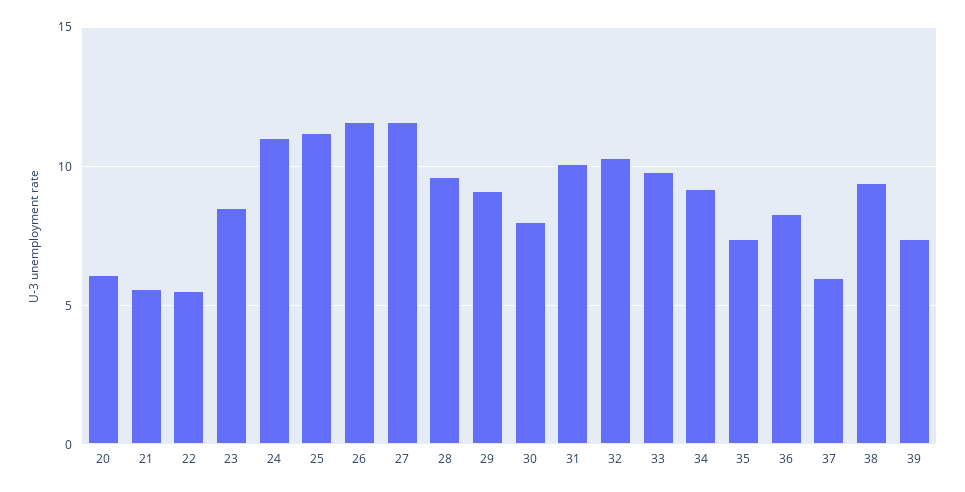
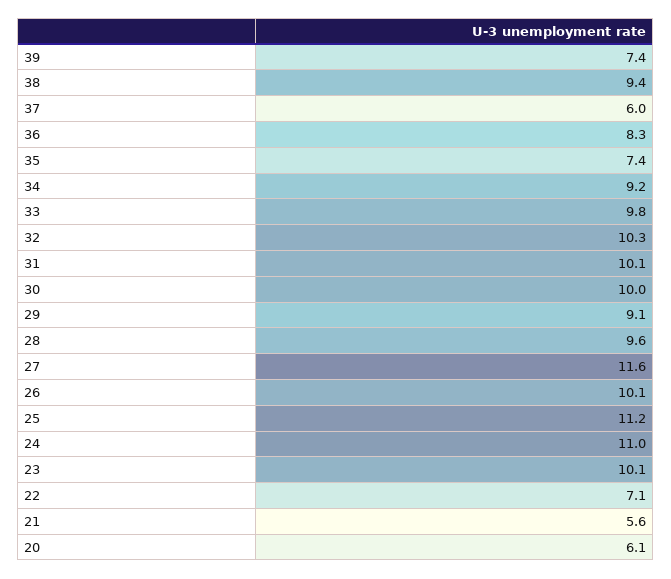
22: 5.5 -> 7.1
23: 8.5 -> 10.1
26: 11.5 -> 10.1
30: 8 -> 10

